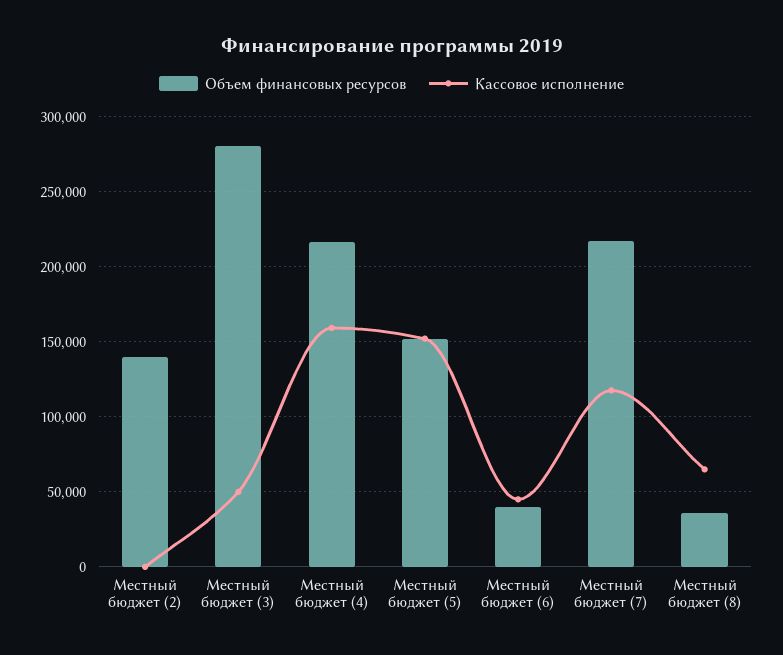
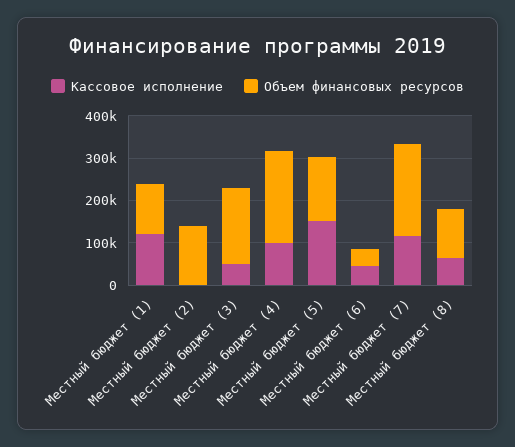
Объем финансовых ресурсов, Местный бюджет (3): 280000 -> 180000
Кассовое исполнение, Местный бюджет (4): 160000 -> 100000
Объем финансовых ресурсов, Местный бюджет (8): 35000 -> 120000
Кассовое исполнение, Местный бюджет (1): none -> 120000
Объем финансовых ресурсов, Местный бюджет (1): none -> 120000

